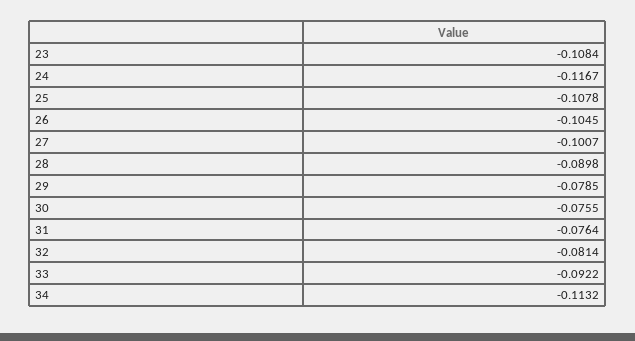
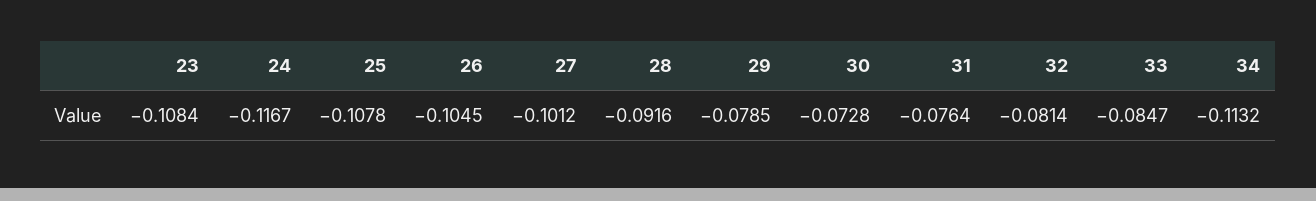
27: -0.1007 -> -0.1012
28: -0.0898 -> -0.0916
30: -0.0755 -> -0.0728
33: -0.0922 -> -0.0847

